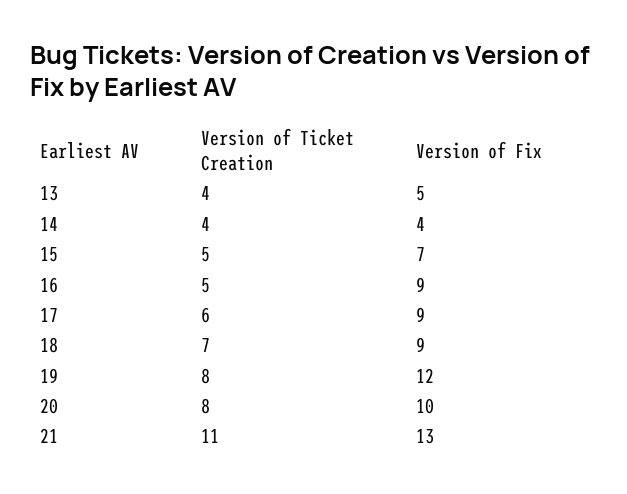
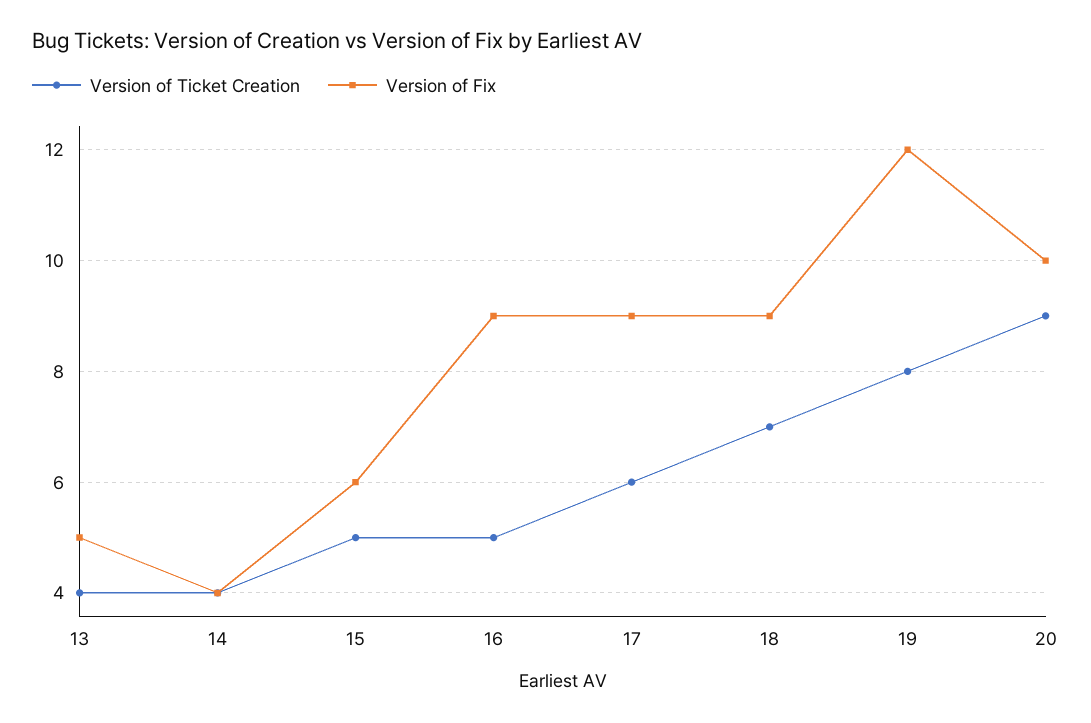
Version of Fix, 15: 7 -> 6
Version of Ticket Creation, 20: 8 -> 9
Version of Ticket Creation, 21: 11 -> none
Version of Fix, 21: 13 -> none

